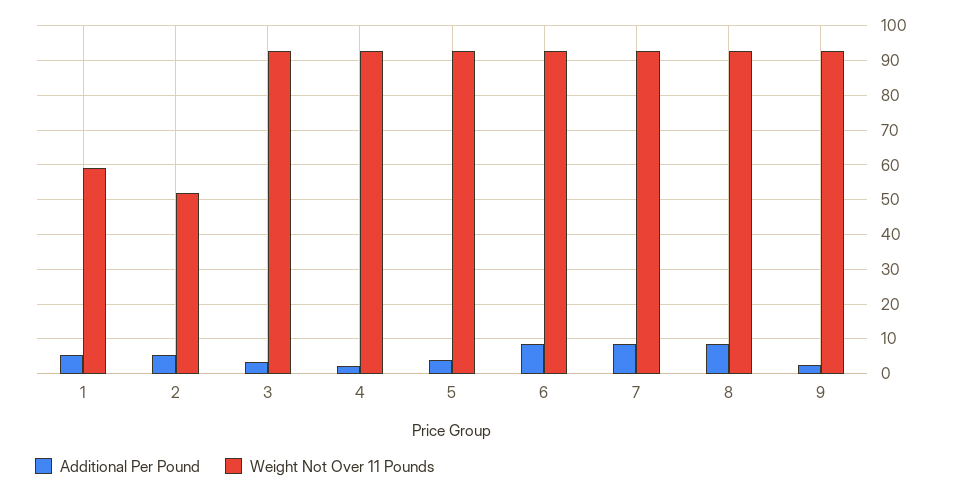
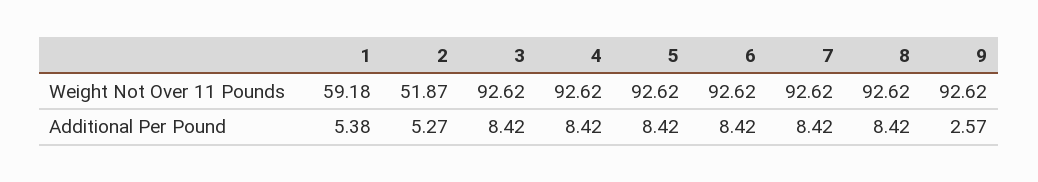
Additional Per Pound, 3: 4 -> 8.42
Additional Per Pound, 4: 2 -> 8.42
Additional Per Pound, 5: 4 -> 8.42

